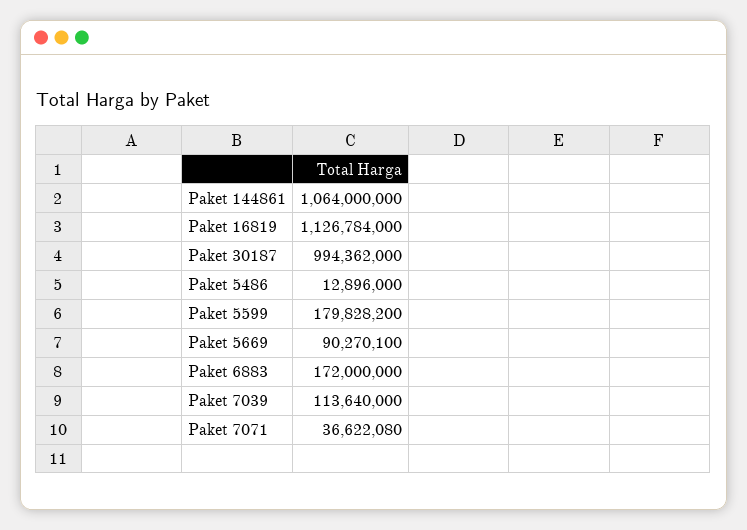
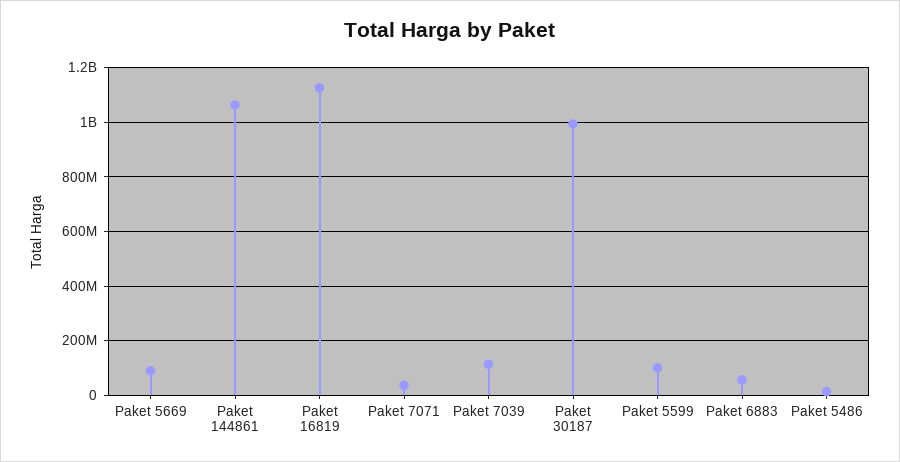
Paket 5599: 179828200 -> 100000000
Paket 6883: 172000000 -> 50000000

